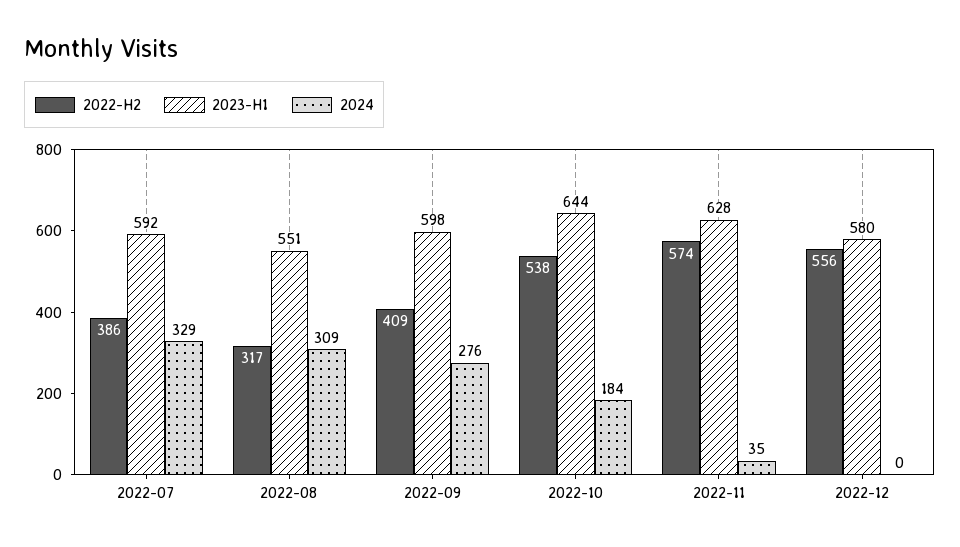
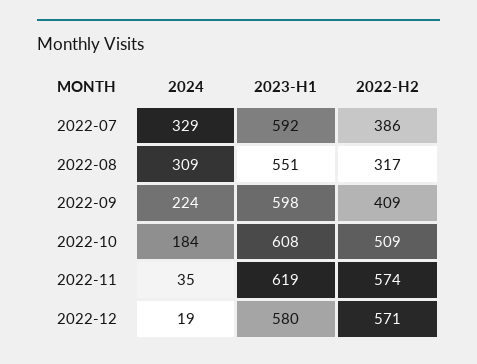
2024, 2022-09: 276 -> 224
2022-H2, 2022-10: 538 -> 509
2023-H1, 2022-10: 644 -> 608
2023-H1, 2022-11: 628 -> 619
2022-H2, 2022-12: 556 -> 571
2024, 2022-12: 0 -> 19

